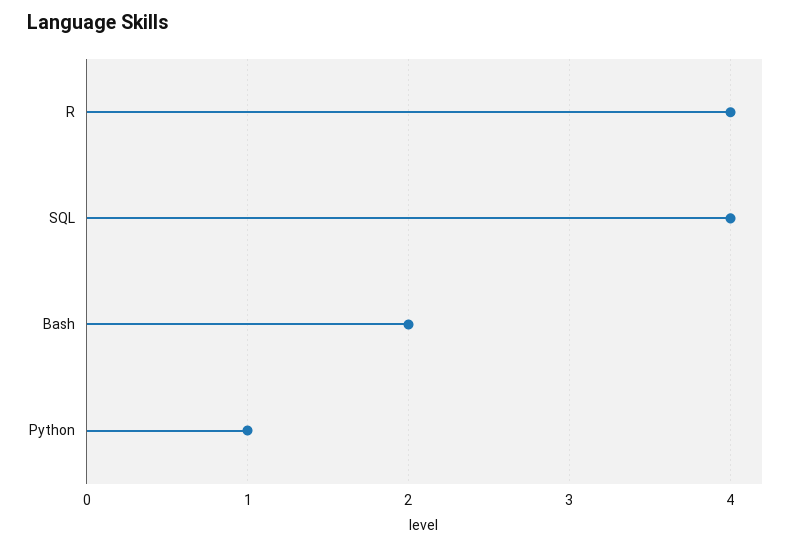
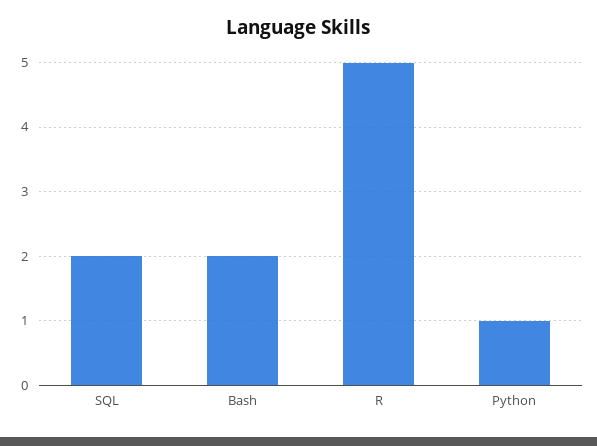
R: 4 -> 5
SQL: 4 -> 2

